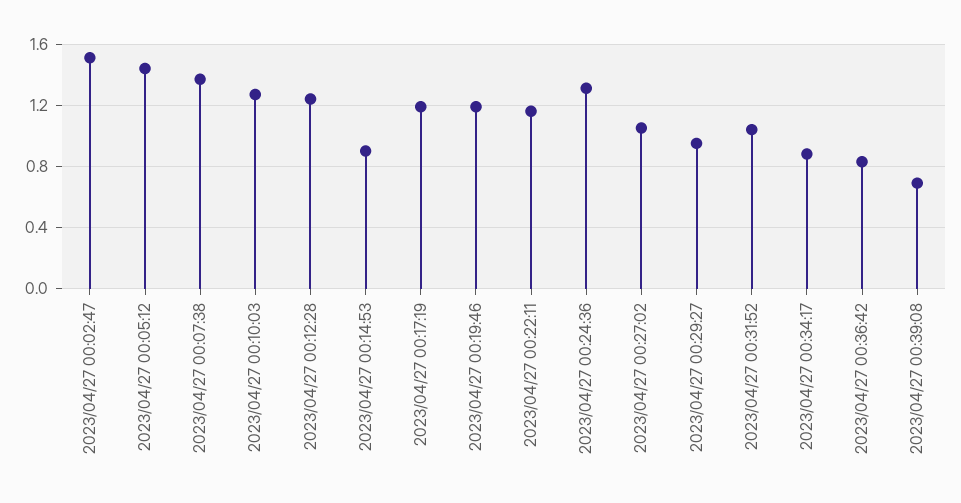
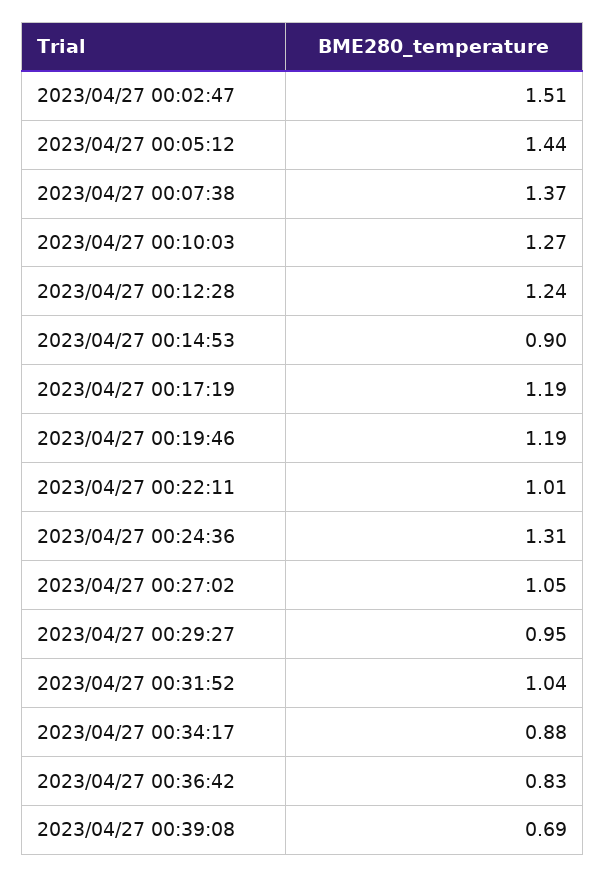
2023/04/27 00:22:11: 1.15 -> 1.01

